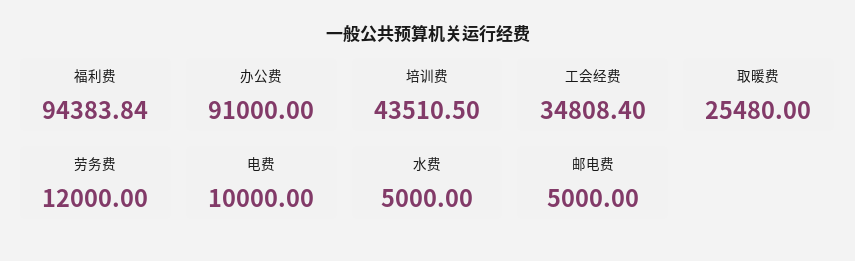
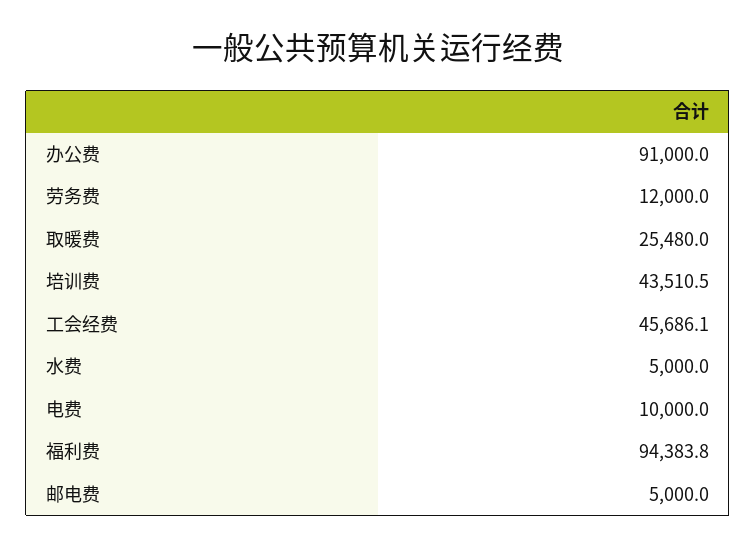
工会经费: 34808.4 -> 45686.1

